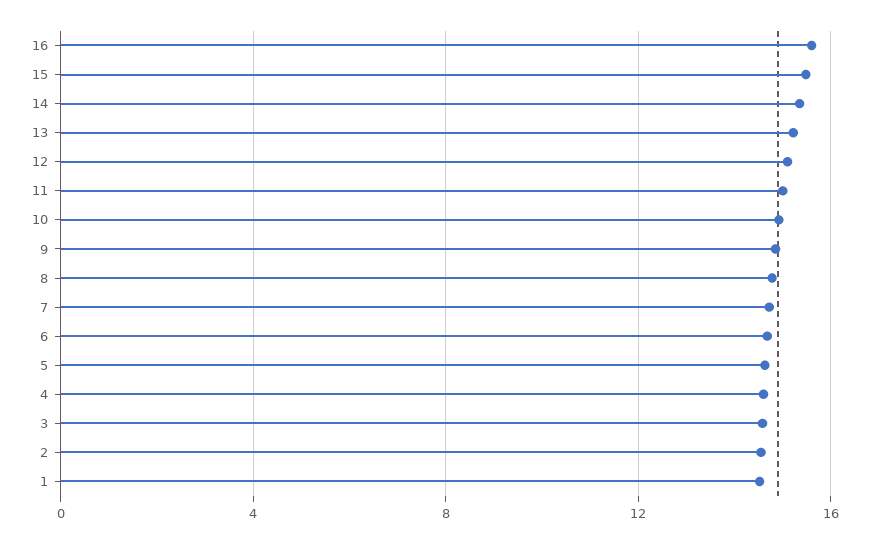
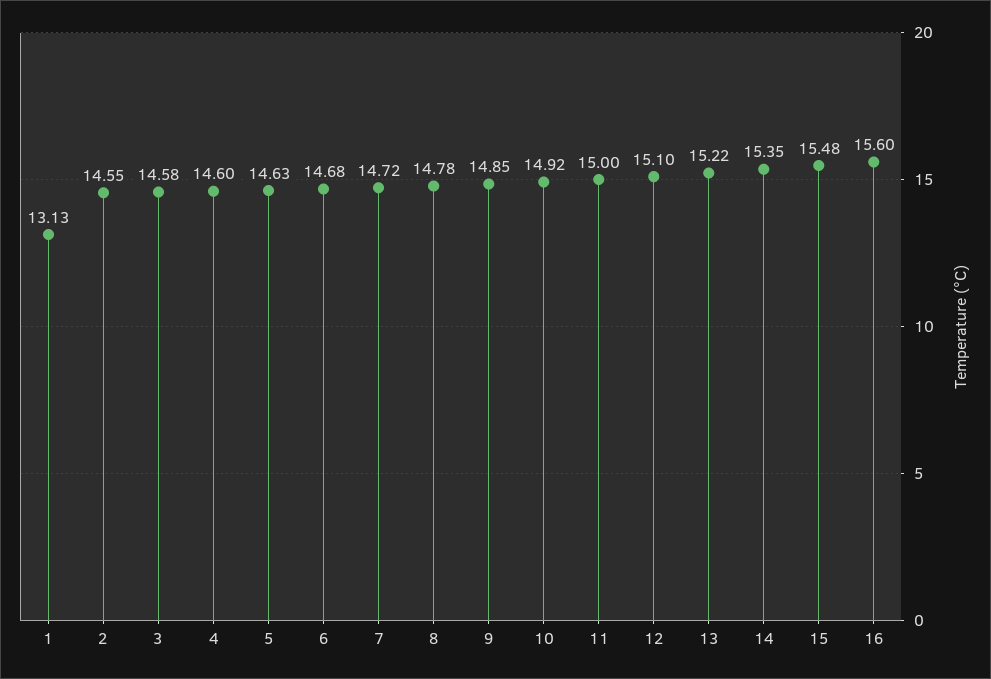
1: 14.5 -> 13.13

